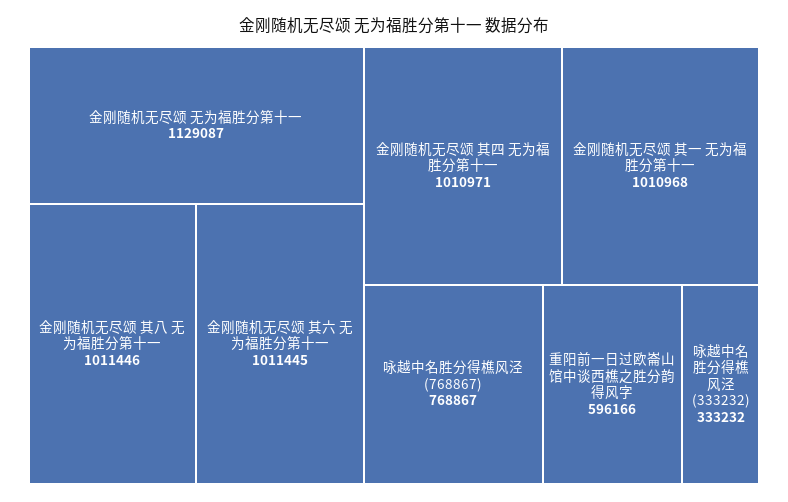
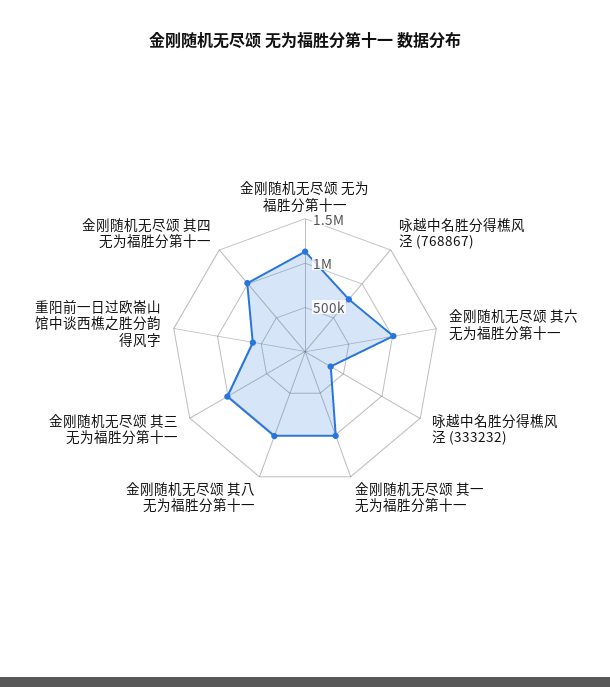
金刚随机无尽颂 其三 无为福胜分第十一: none -> 1000000

